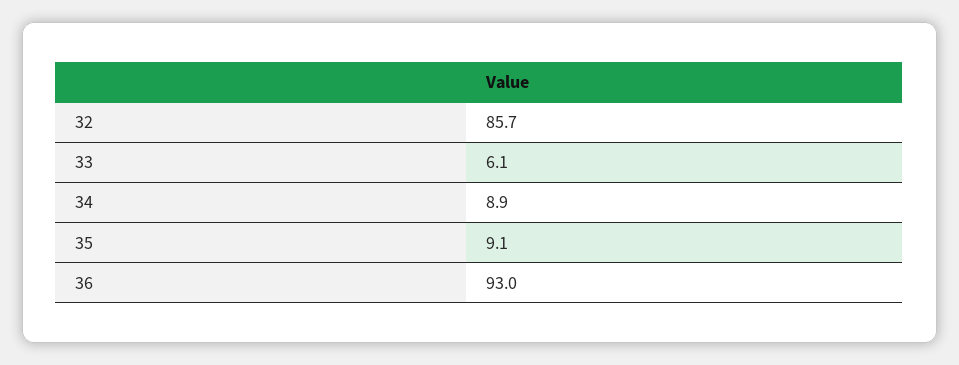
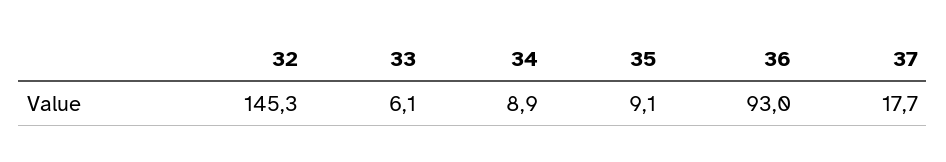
32: 85.7 -> 145.3
37: none -> 17.7

